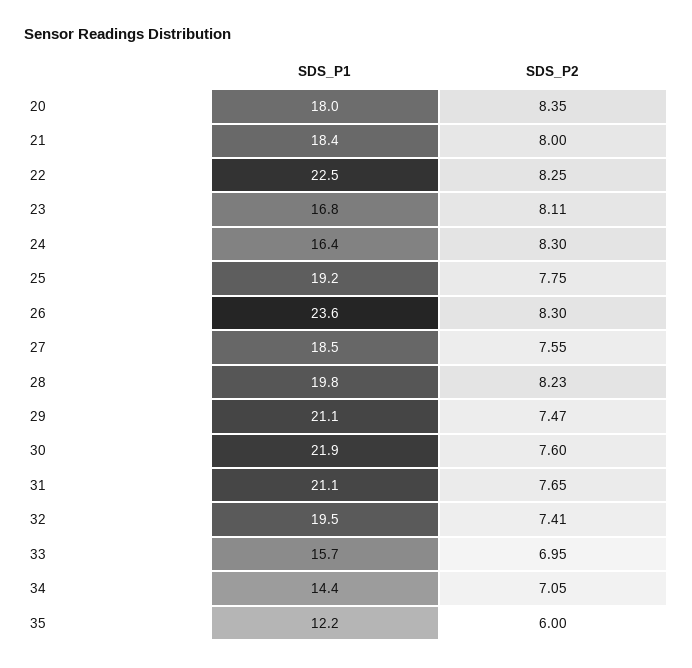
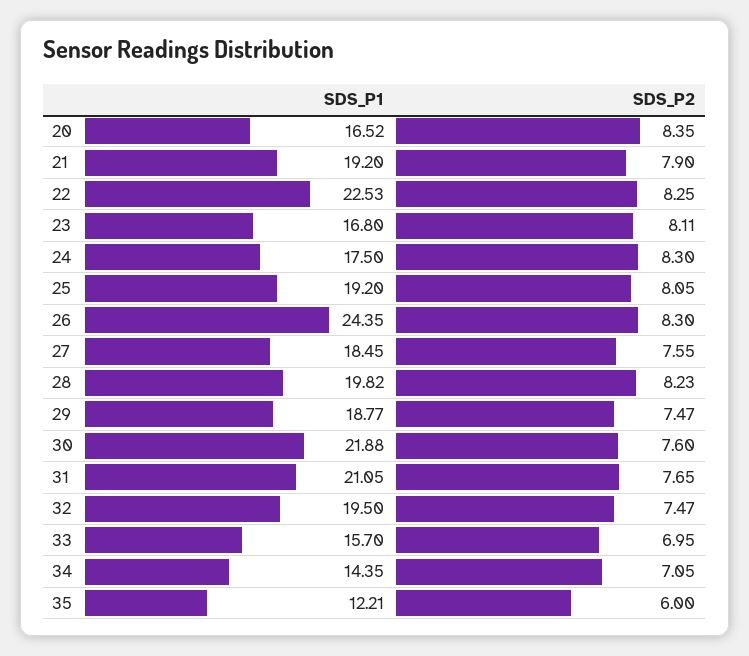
SDS_P1, 20: 18 -> 16.52
SDS_P1, 21: 18.4 -> 19.2
SDS_P2, 21: 8 -> 7.9
SDS_P1, 24: 16.4 -> 17.5
SDS_P2, 25: 7.75 -> 8.05
SDS_P1, 26: 23.6 -> 24.35
SDS_P1, 29: 21.1 -> 18.77
SDS_P2, 32: 7.41 -> 7.47

